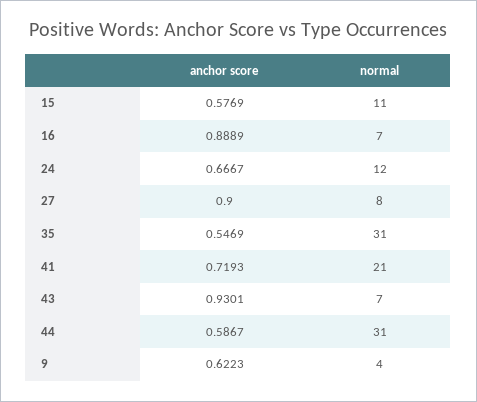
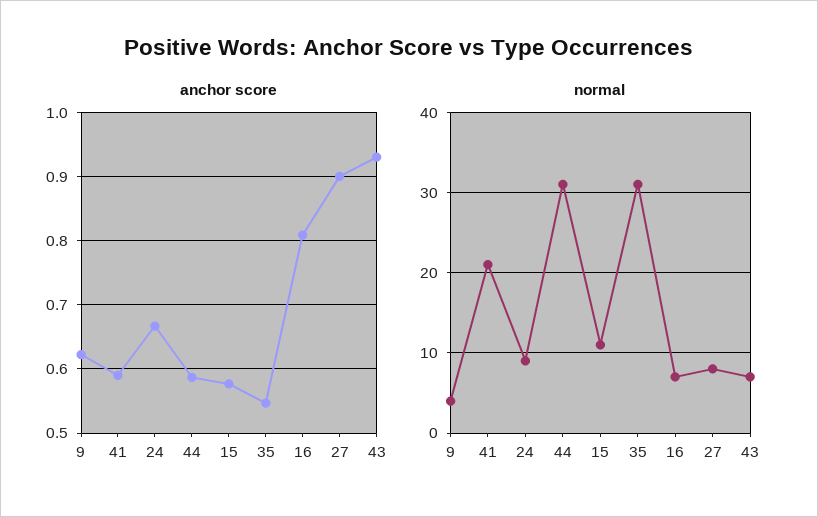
anchor score, 16: 0.8889 -> 0.81
normal, 24: 12 -> 9
anchor score, 41: 0.7193 -> 0.59

